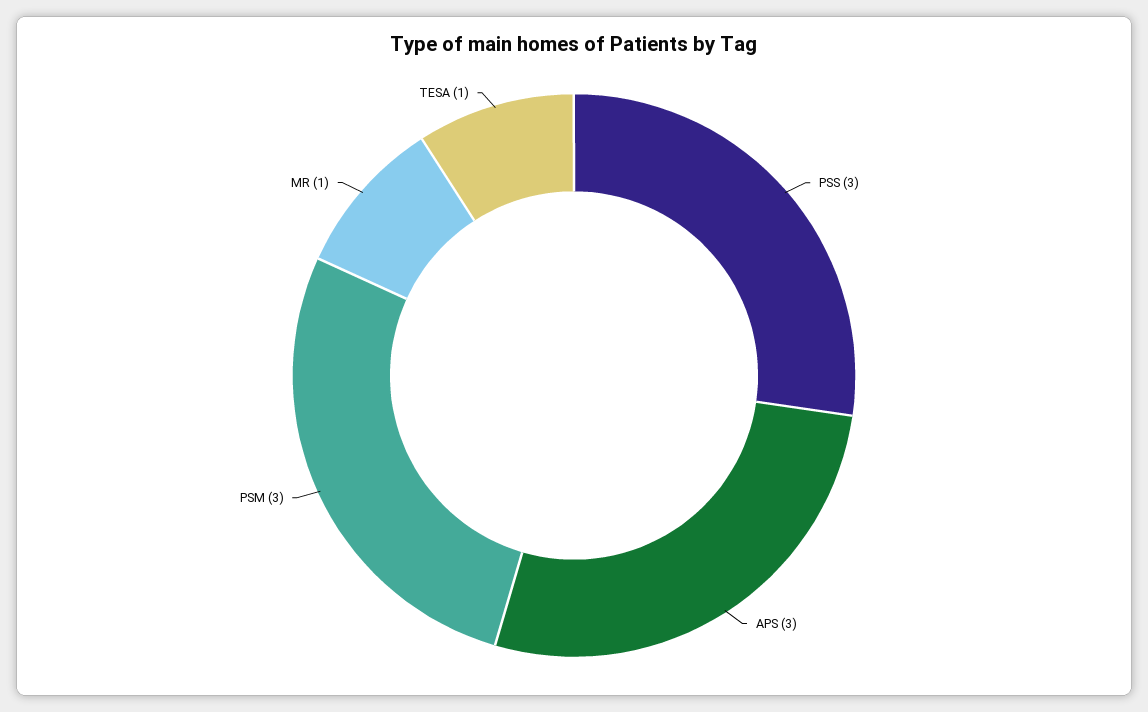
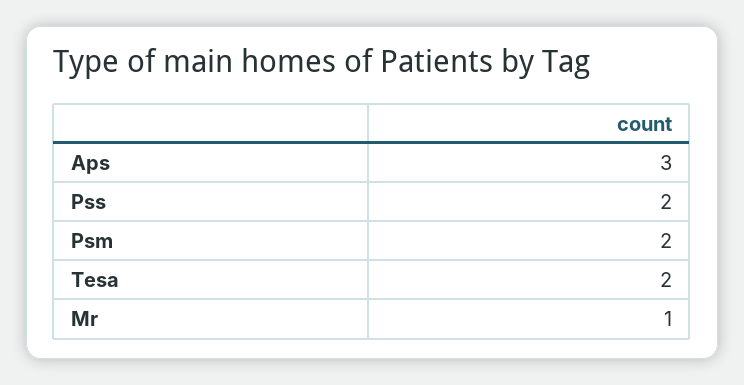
PSS: 3 -> 2
PSM: 3 -> 2
TESA: 1 -> 2

